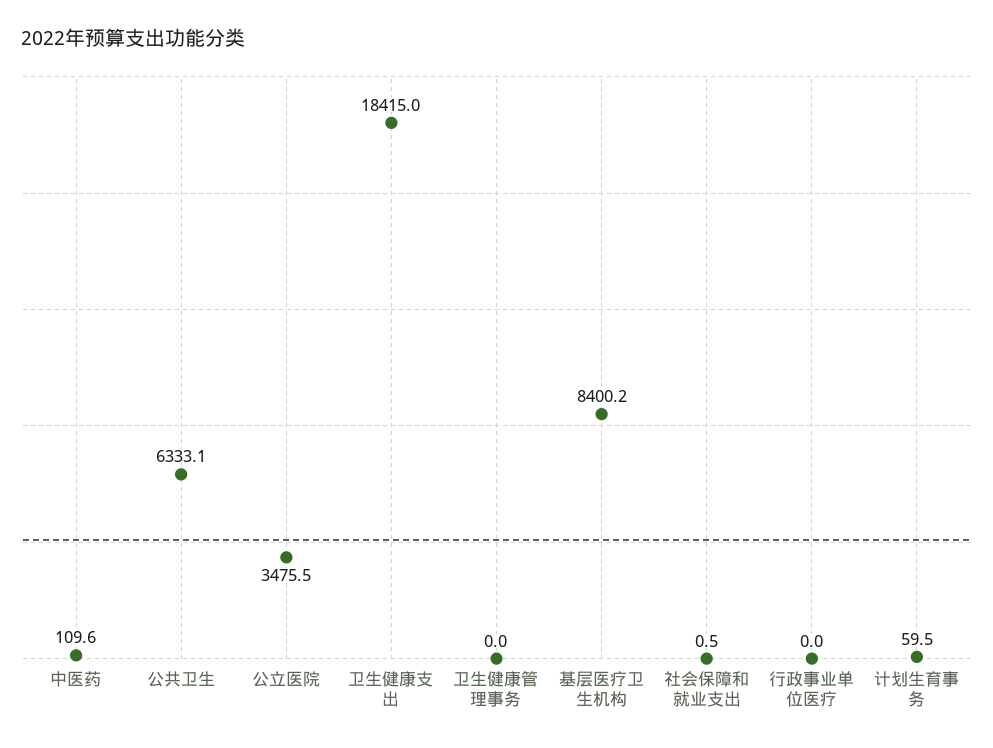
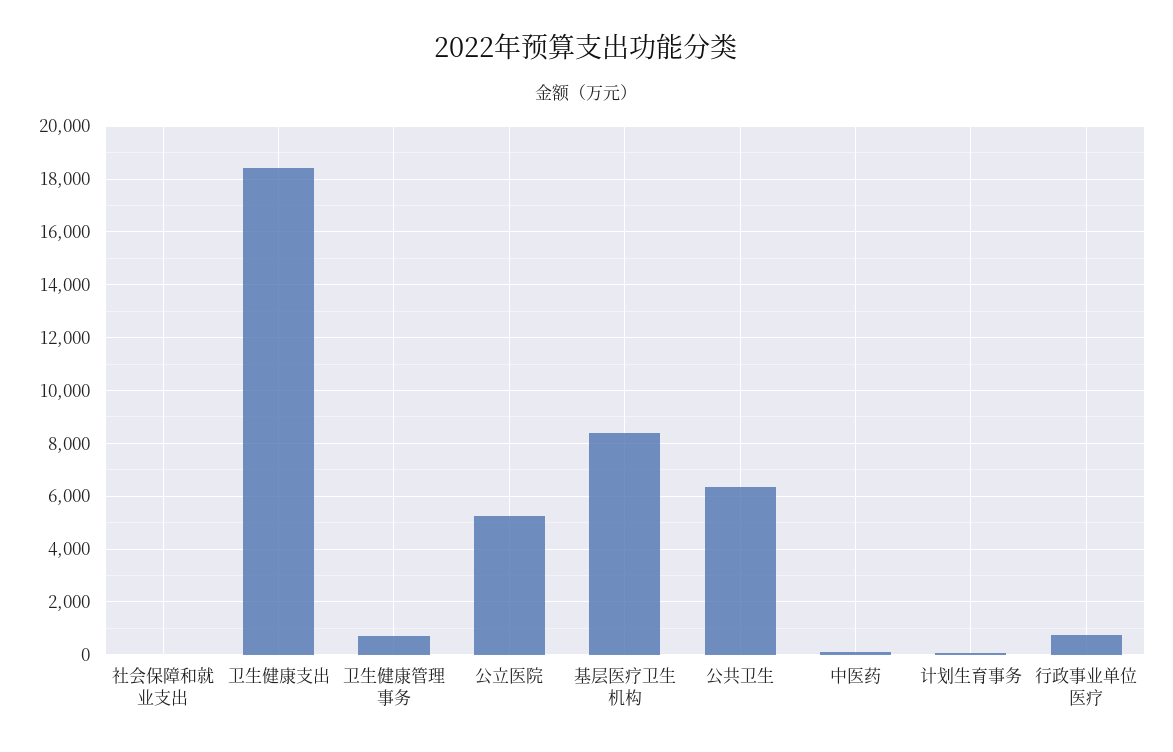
公立医院: 3475.5 -> 5250
卫生健康管理事务: 0 -> 750
行政事业单位医疗: 0 -> 750

